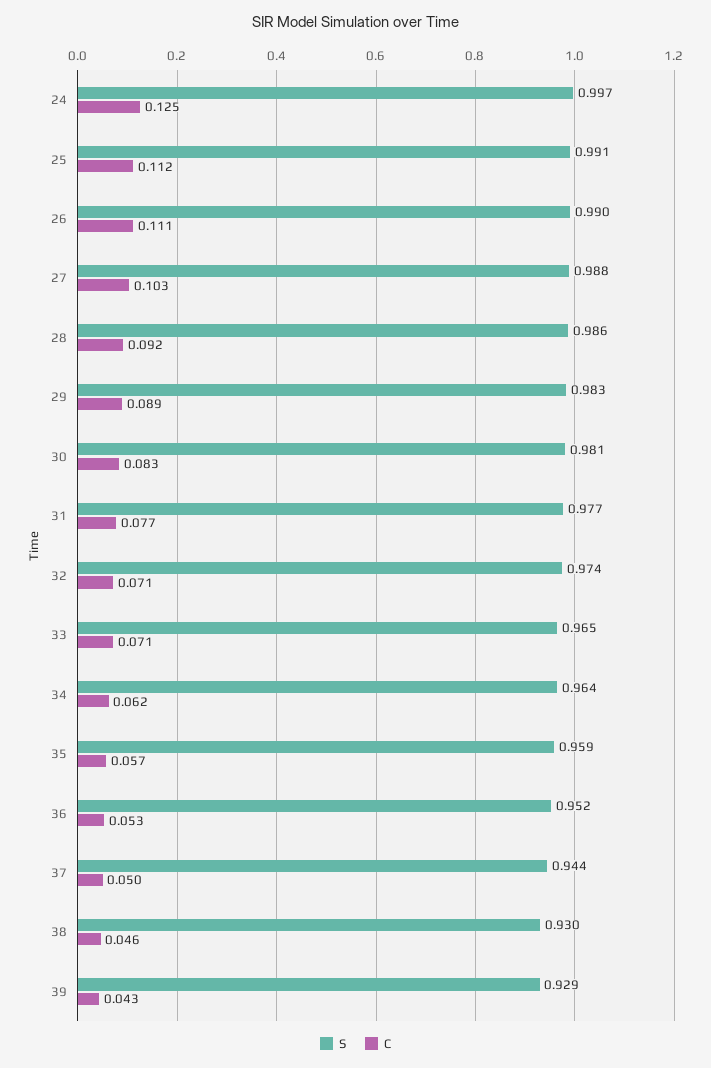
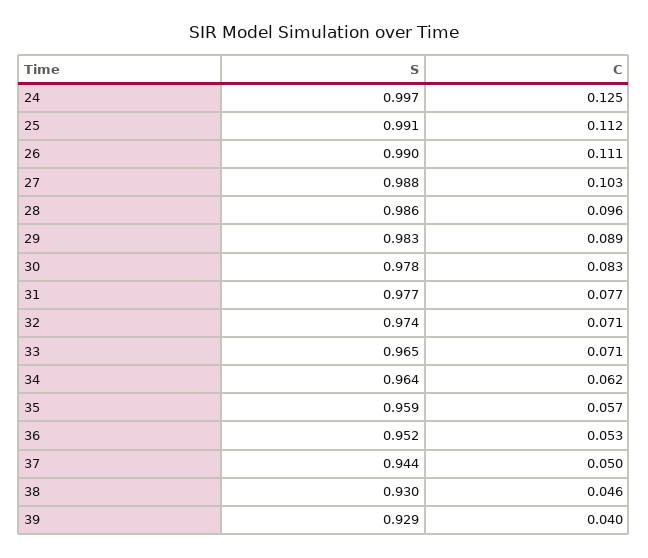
C, 28: 0.092 -> 0.096
S, 30: 0.981 -> 0.978
C, 39: 0.043 -> 0.04

